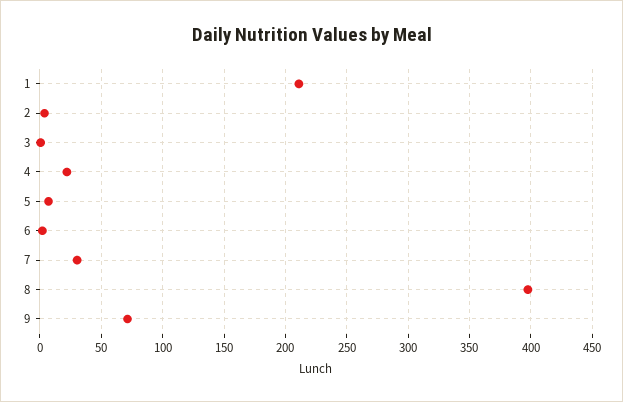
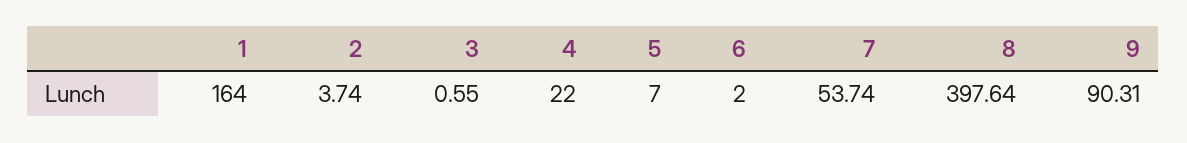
1: 210 -> 164
7: 30 -> 53.74
9: 70 -> 90.31

